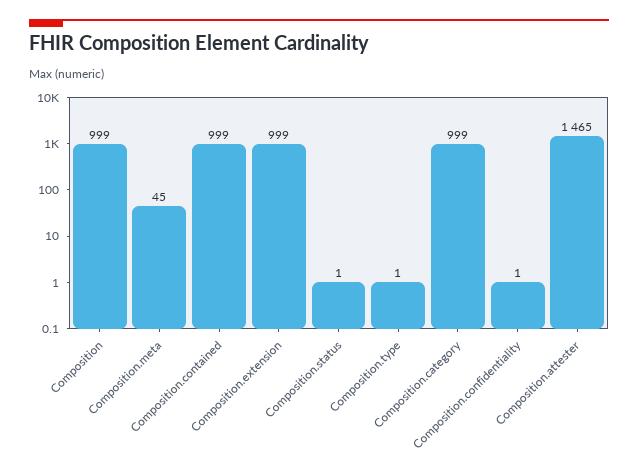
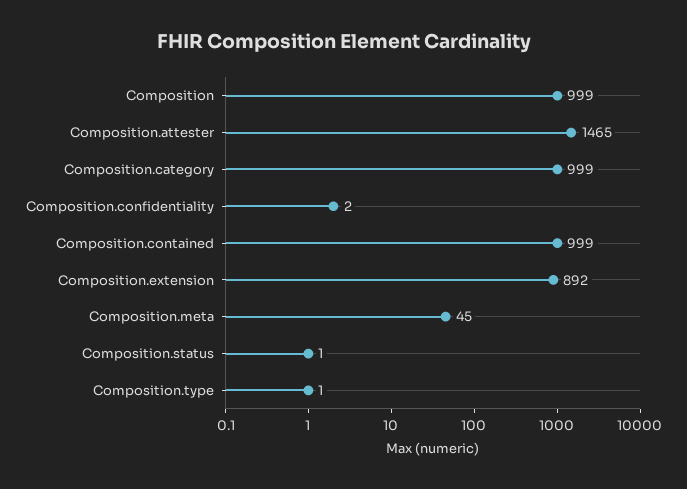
Composition.extension: 999 -> 892
Composition.confidentiality: 1 -> 2

